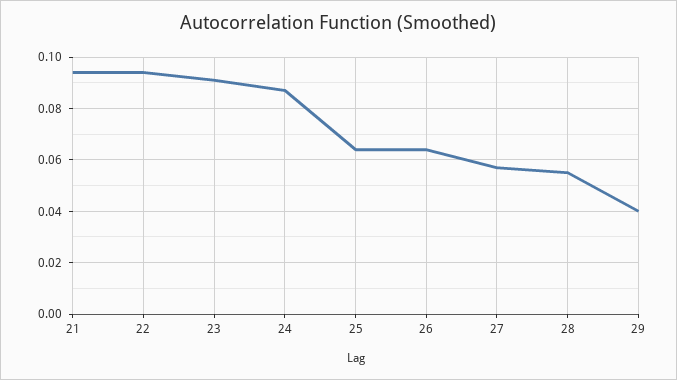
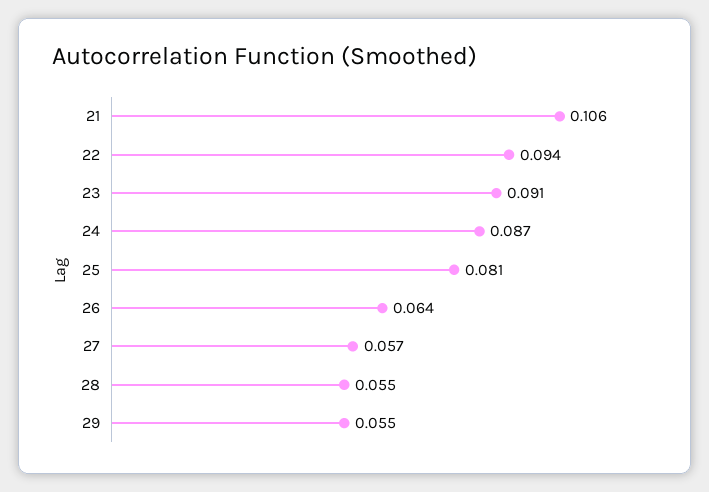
21: 0.095 -> 0.106
25: 0.065 -> 0.081
29: 0.04 -> 0.055

